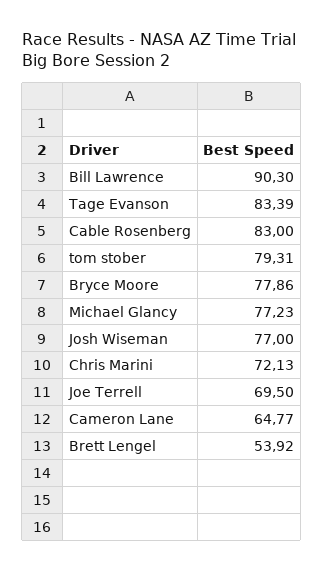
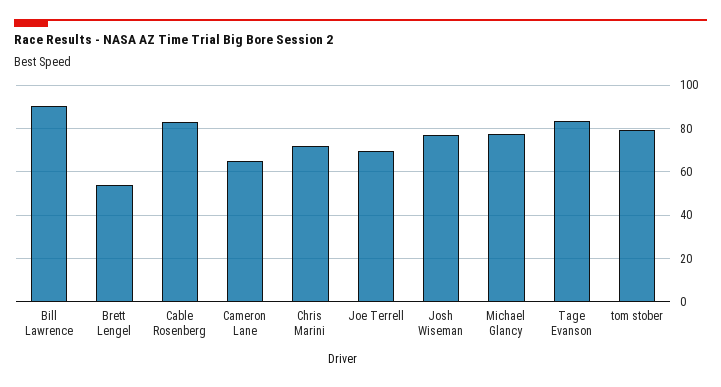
Bryce Moore: 77.86 -> none

